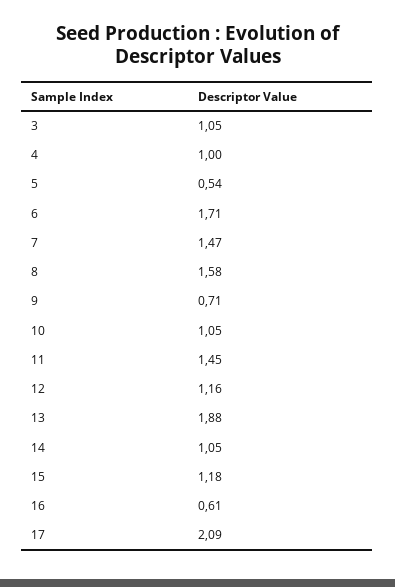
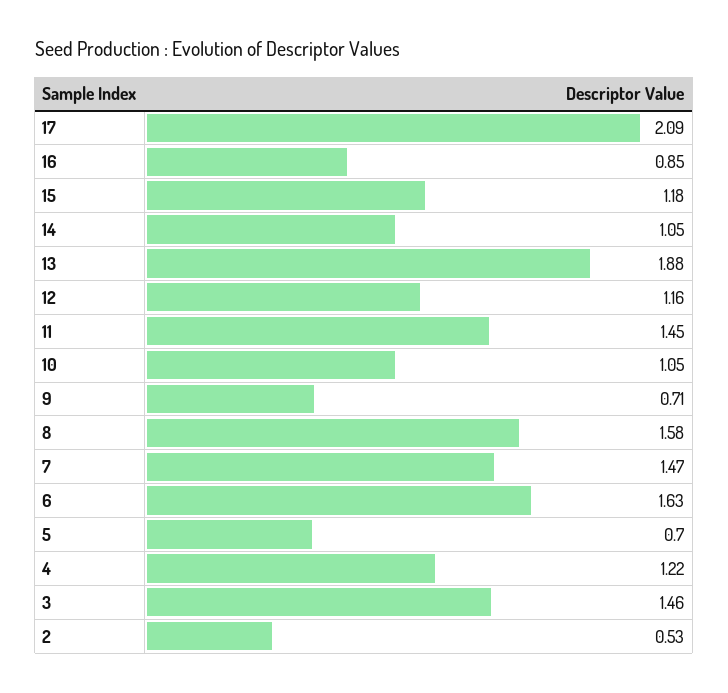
3: 1.05 -> 1.46
4: 1 -> 1.22
5: 0.54 -> 0.7
6: 1.71 -> 1.63
16: 0.61 -> 0.85
2: none -> 0.53

